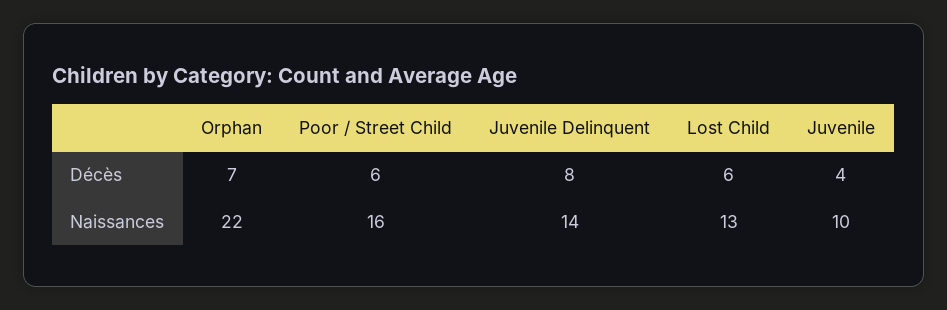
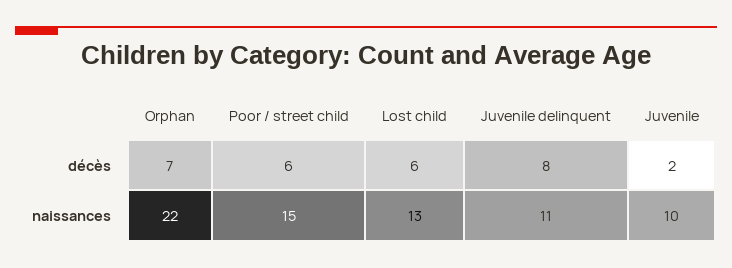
Juvenile, Décès: 4 -> 2
Poor / Street Child, Naissances: 16 -> 15
Juvenile Delinquent, Naissances: 14 -> 11

